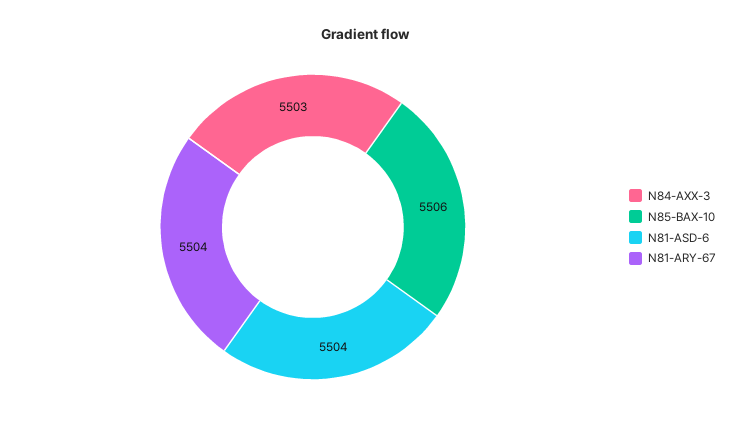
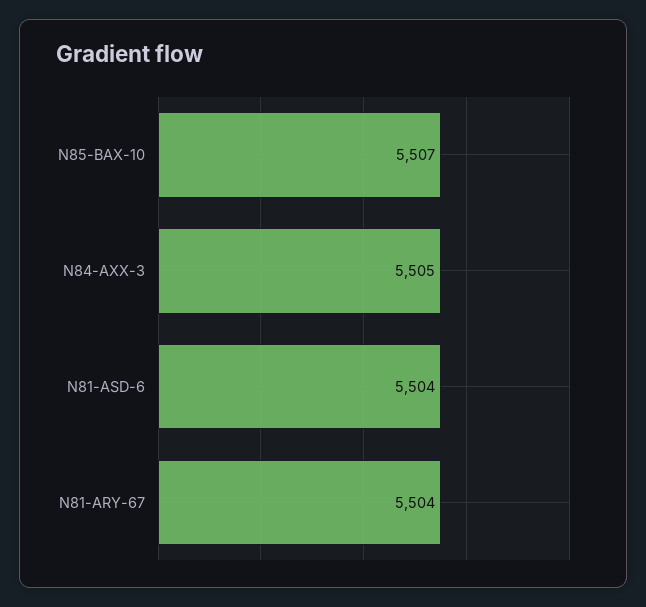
N84-AXX-3: 5503 -> 5505
N85-BAX-10: 5506 -> 5507

